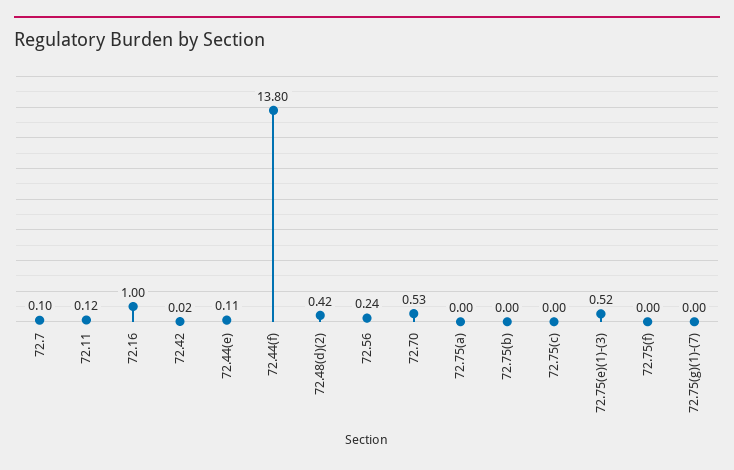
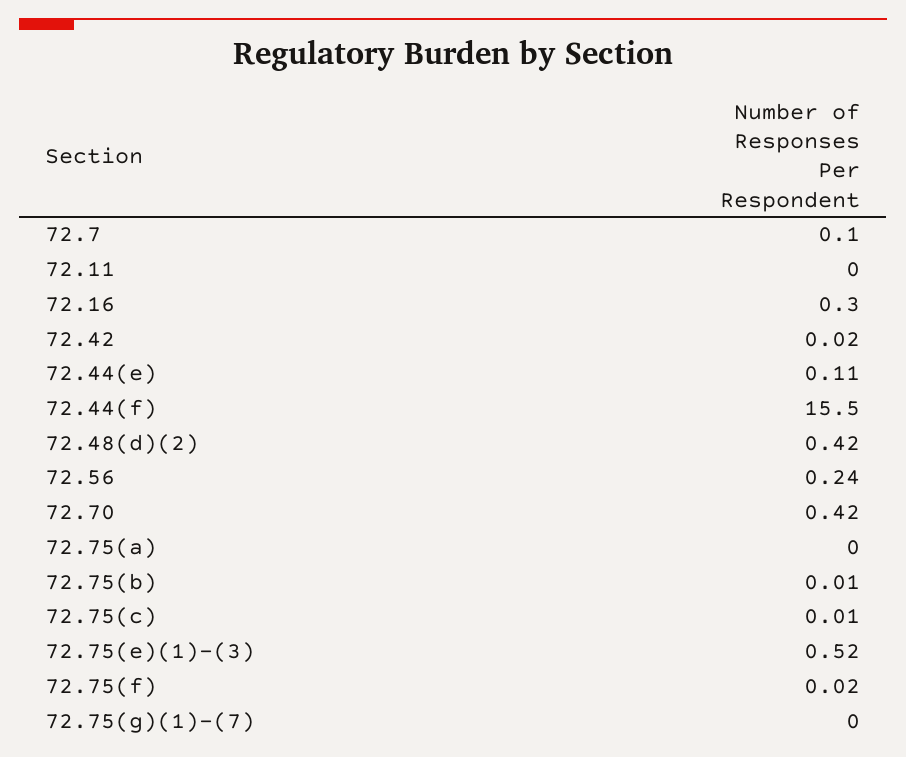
72.11: 0.12 -> 0
72.16: 1 -> 0.3
72.44(f): 13.8 -> 15.5
72.70: 0.53 -> 0.42
72.75(b): 0 -> 0.01
72.75(c): 0 -> 0.01
72.75(f): 0 -> 0.02

